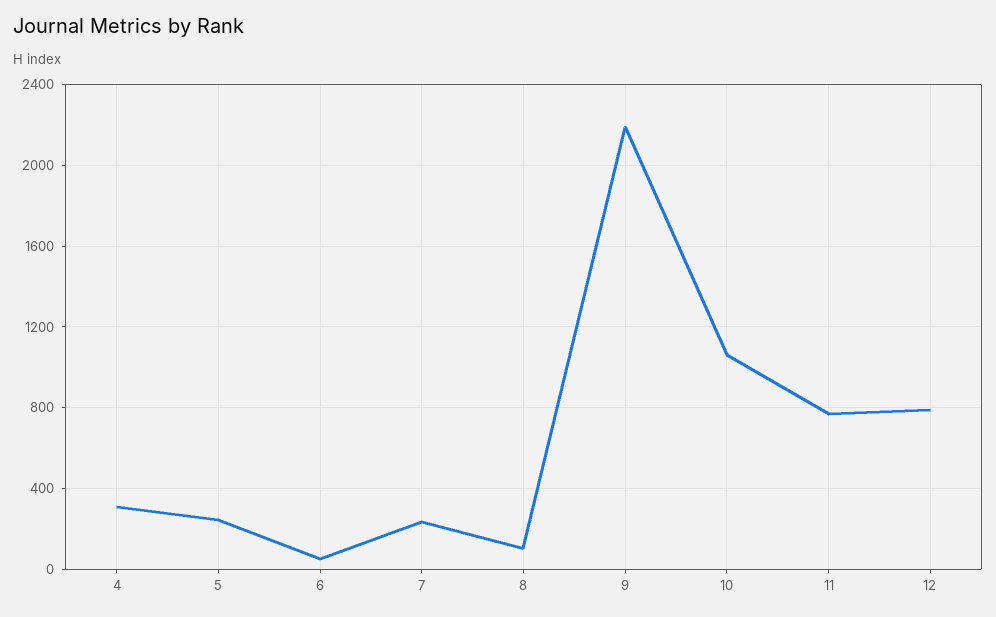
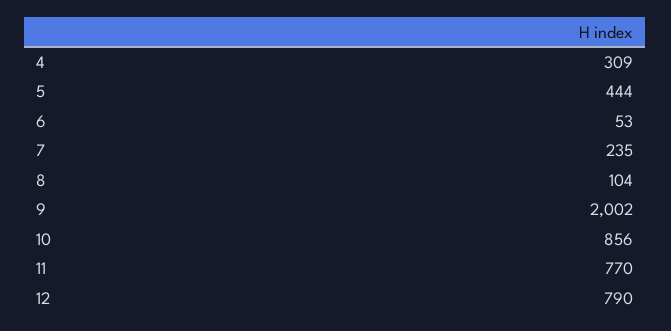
5: 250 -> 444
9: 2200 -> 2002
10: 1050 -> 856

